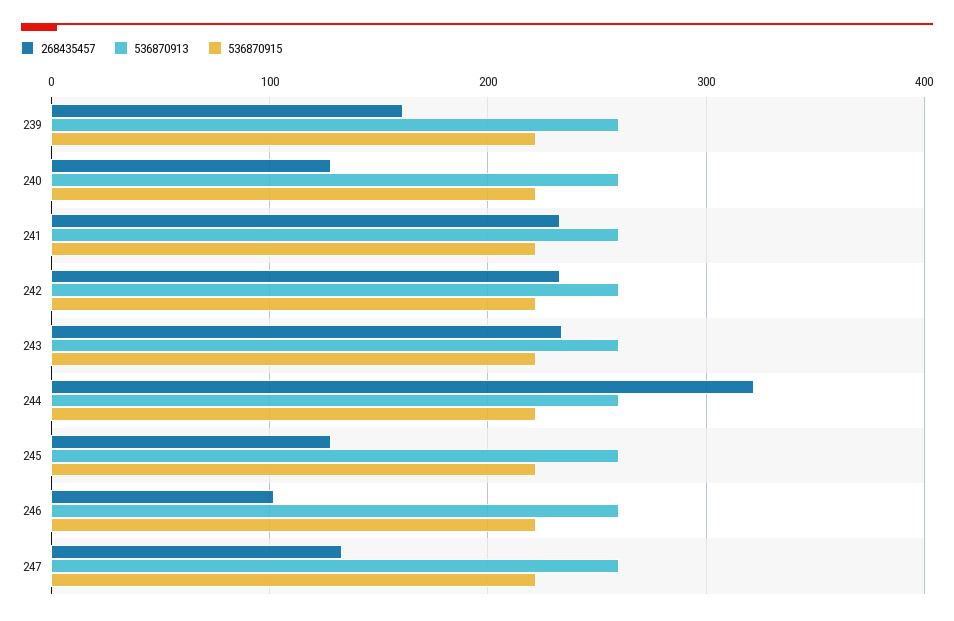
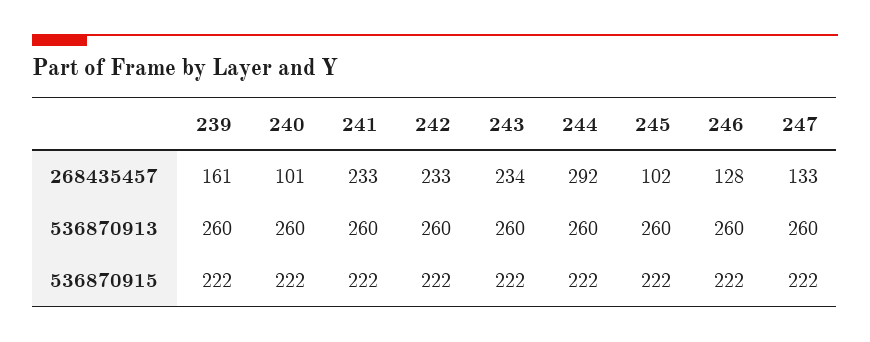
268435457, 240: 130 -> 101
268435457, 244: 320 -> 292
268435457, 245: 130 -> 102
268435457, 246: 100 -> 128

